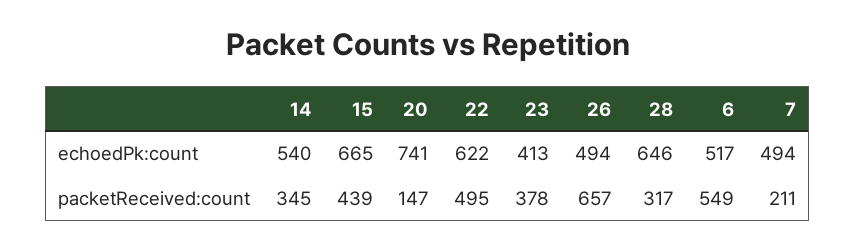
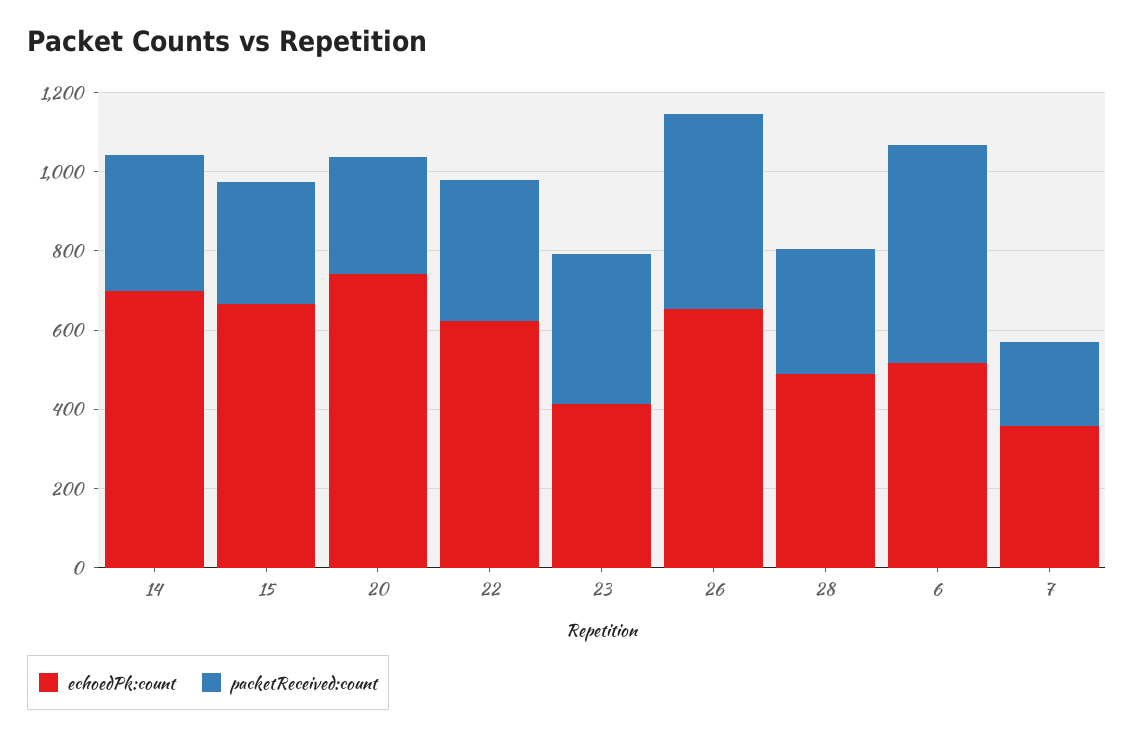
echoedPk:count, 14: 540 -> 700
echoedPk:count, 26: 494 -> 650
echoedPk:count, 28: 646 -> 500
echoedPk:count, 7: 494 -> 350
packetReceived:count, 15: 439 -> 300
packetReceived:count, 20: 147 -> 300
packetReceived:count, 22: 495 -> 350
packetReceived:count, 26: 657 -> 500

